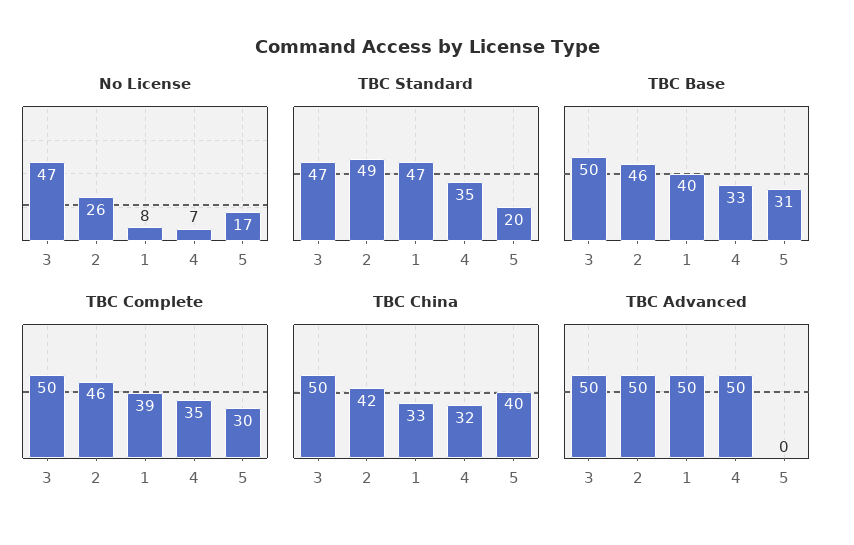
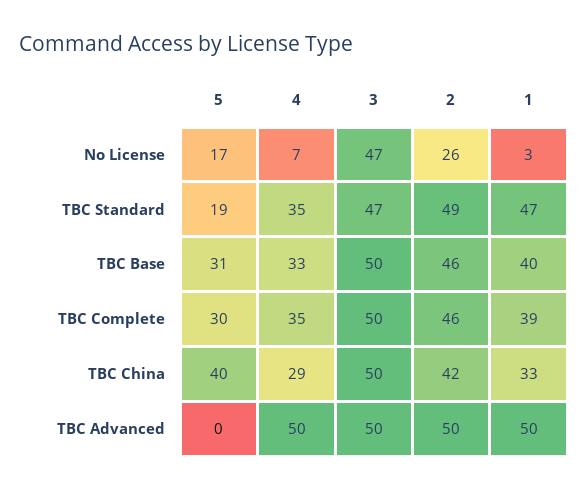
No License, 1: 8 -> 3
TBC Standard, 5: 20 -> 19
TBC China, 4: 32 -> 29

